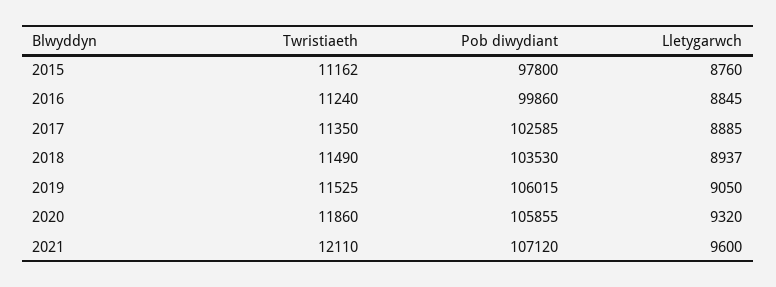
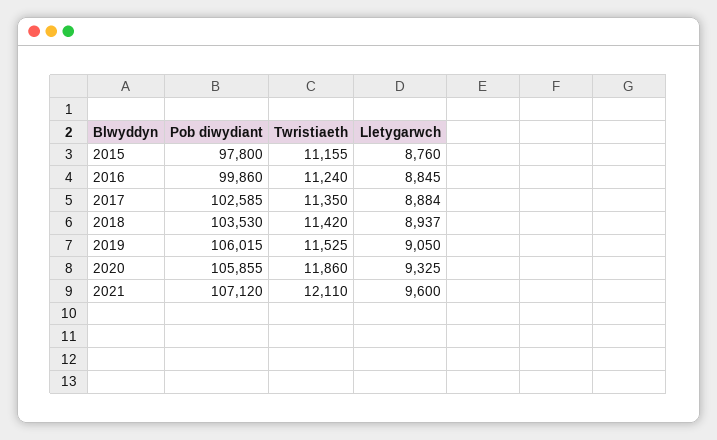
Twristiaeth, 2015: 11162 -> 11155
Lletygarwch, 2017: 8885 -> 8884
Twristiaeth, 2018: 11490 -> 11420
Lletygarwch, 2020: 9320 -> 9325

